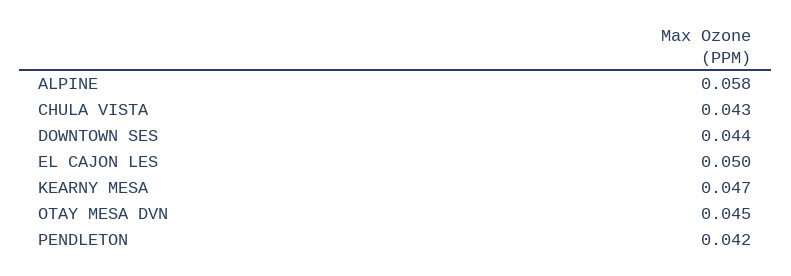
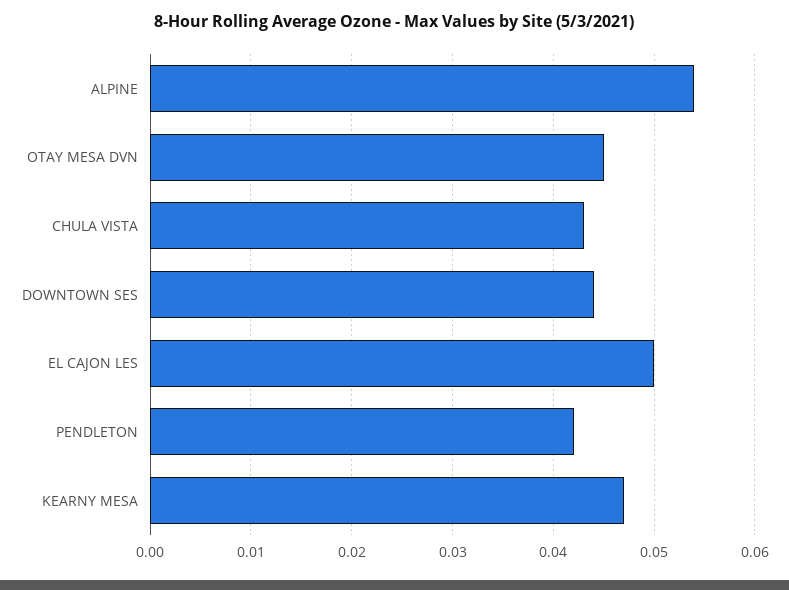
ALPINE: 0.058 -> 0.054

